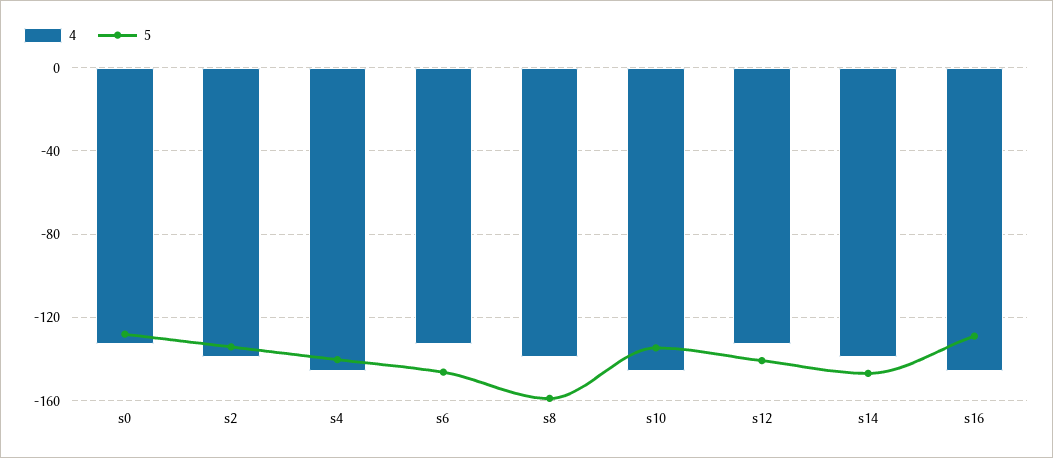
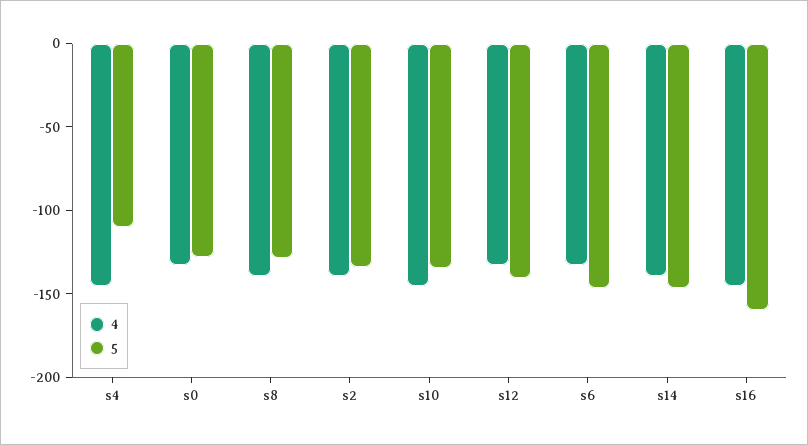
5, s4: -140 -> -110
5, s8: -160 -> -130
5, s16: -130 -> -160

